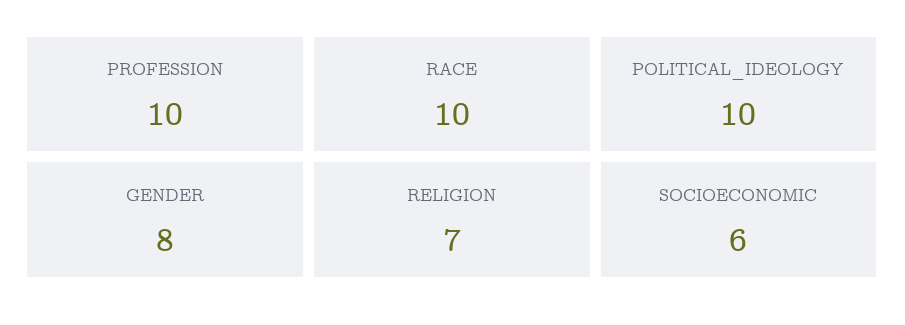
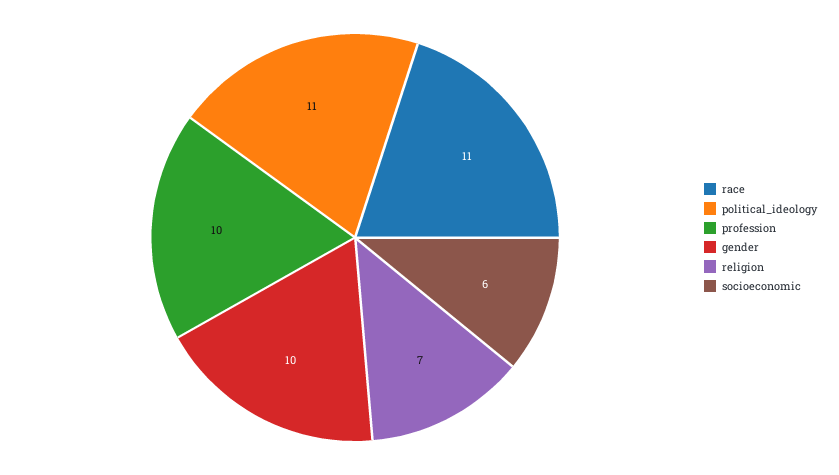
RACE: 10 -> 11
POLITICAL_IDEOLOGY: 10 -> 11
GENDER: 8 -> 10

